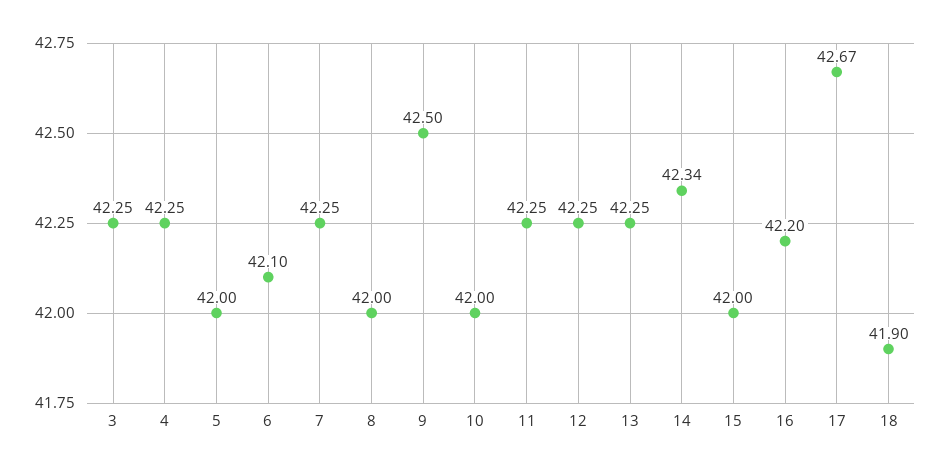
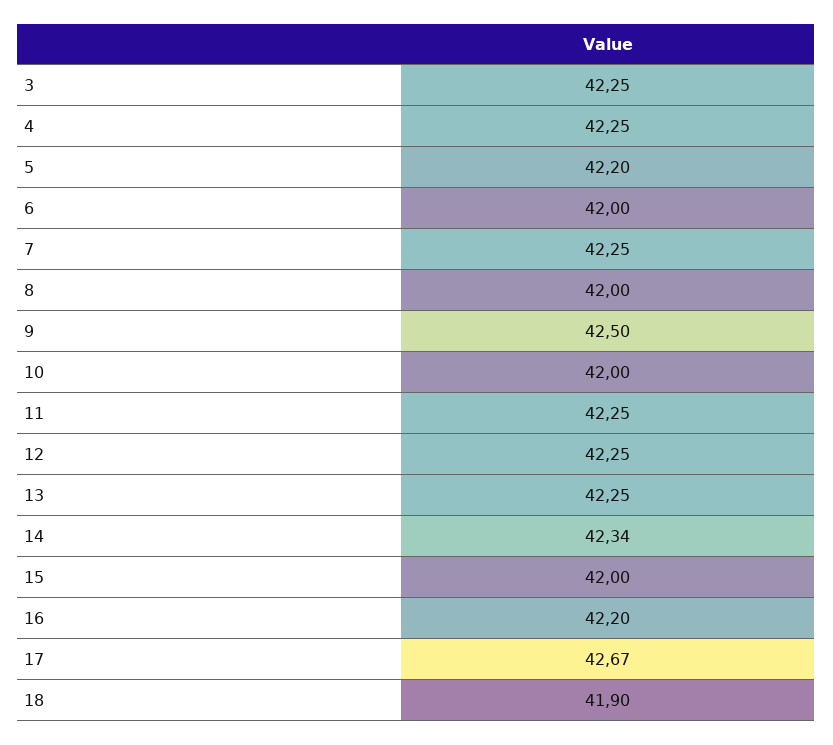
5: 42 -> 42.2
6: 42.1 -> 42

